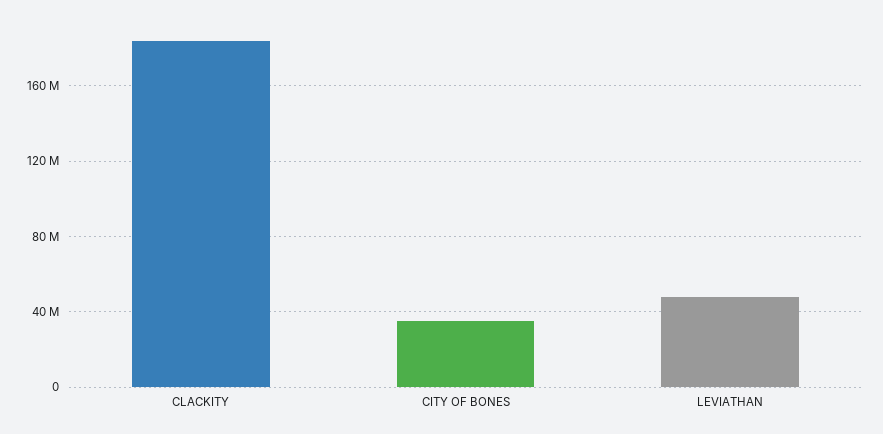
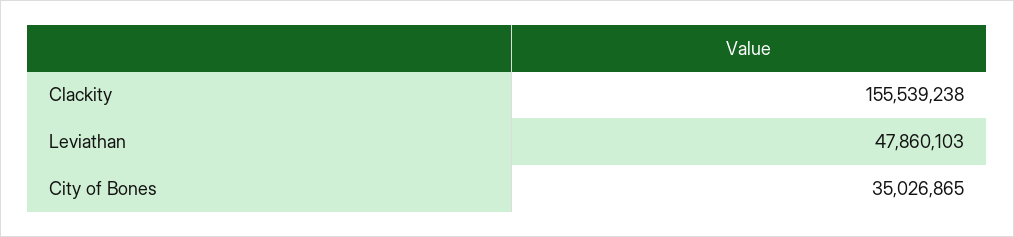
CLACKITY: 185000000 -> 155539238

